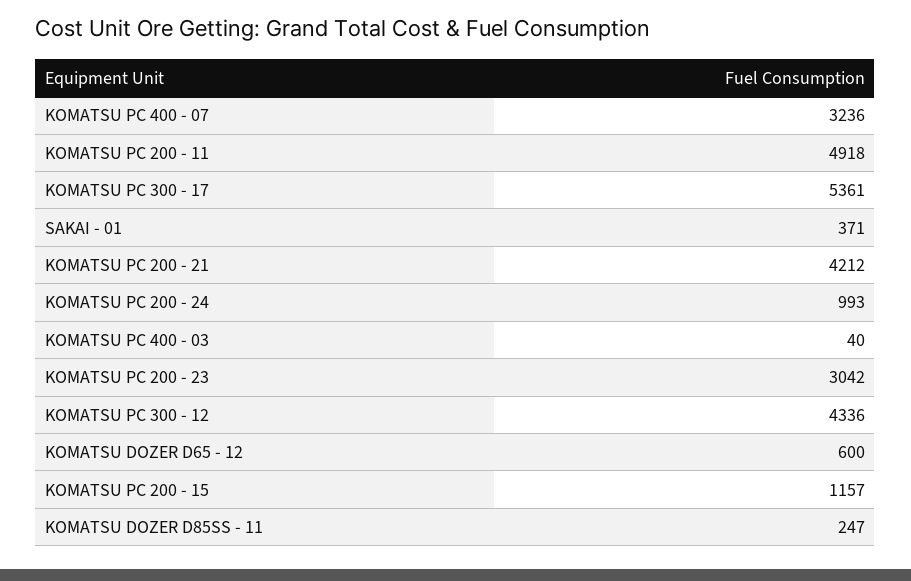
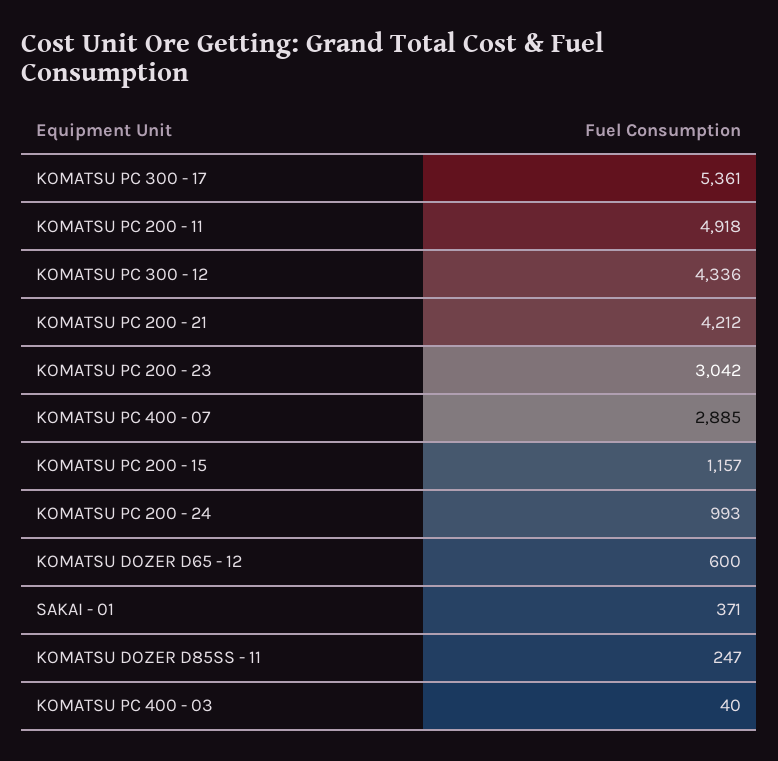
KOMATSU PC 400 - 07: 3236 -> 2885

